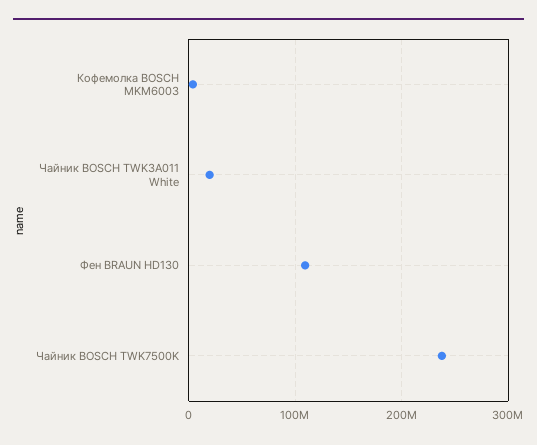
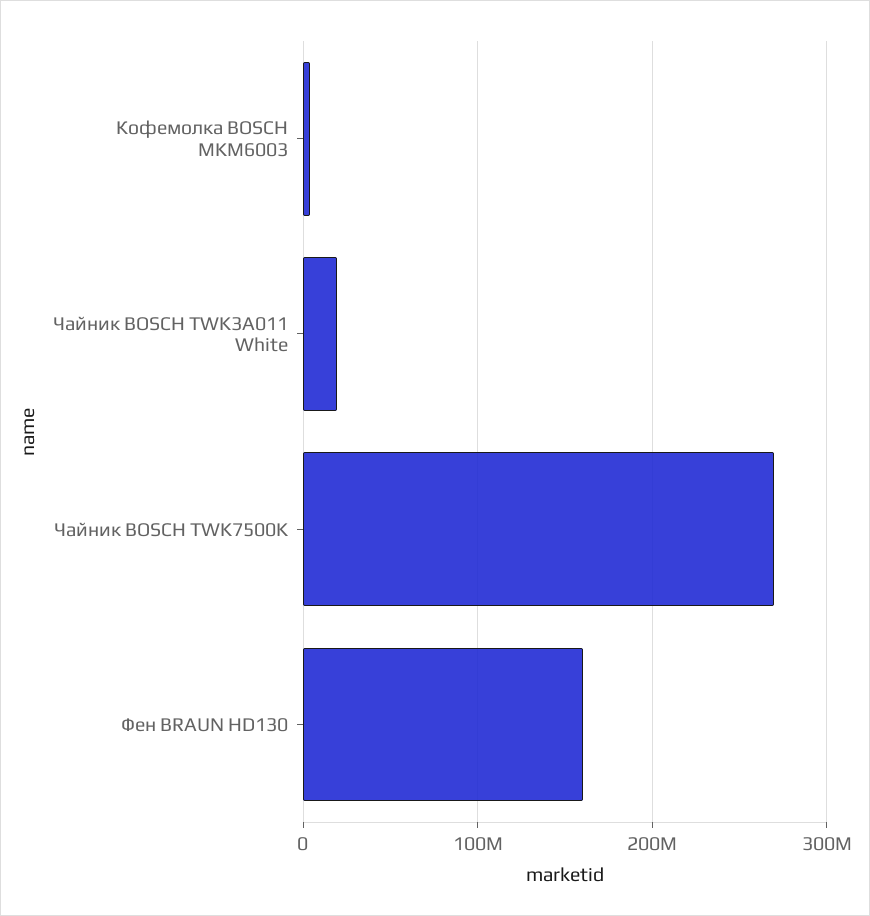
Фен BRAUN HD130: 110000000 -> 160000000
Чайник BOSCH TWK7500K: 240000000 -> 270000000

